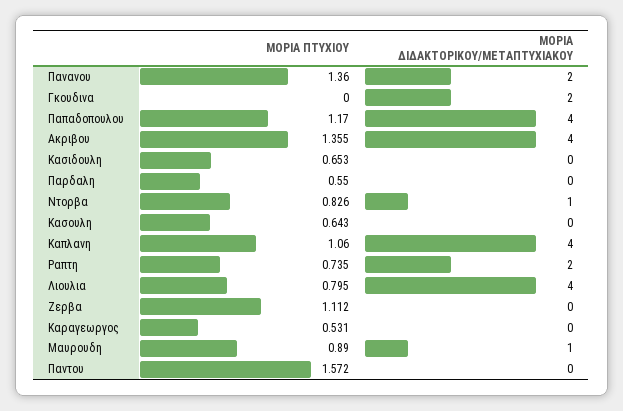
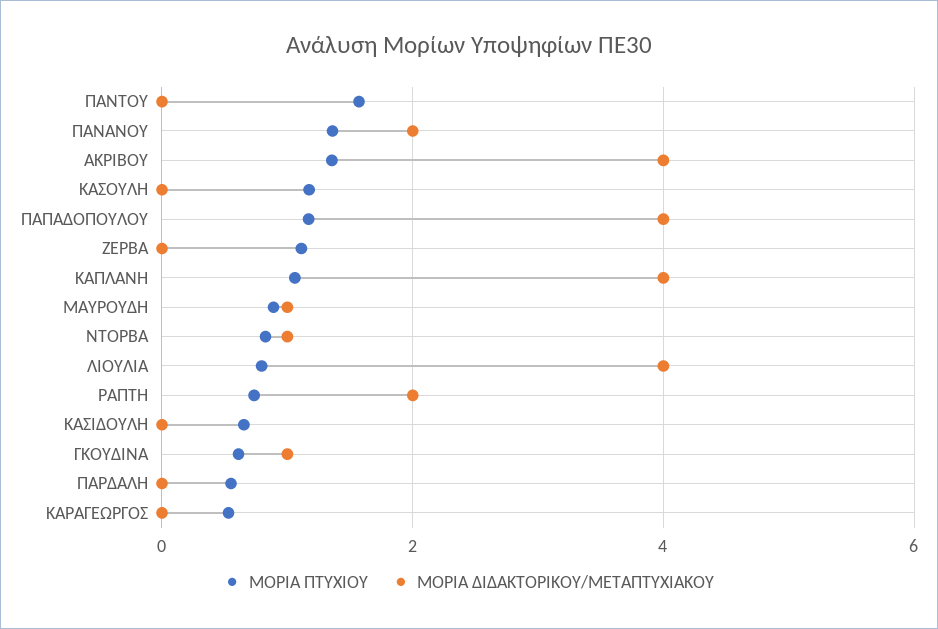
ΜΟΡΙΑ ΠΤΥΧΙΟΥ, Γκουδινα: 0 -> 0.6
ΜΟΡΙΑ ΔΙΔΑΚΤΟΡΙΚΟΥ/ΜΕΤΑΠΤΥΧΙΑΚΟΥ, Γκουδινα: 2 -> 1
ΜΟΡΙΑ ΠΤΥΧΙΟΥ, Κασουλη: 0.643 -> 1.2

